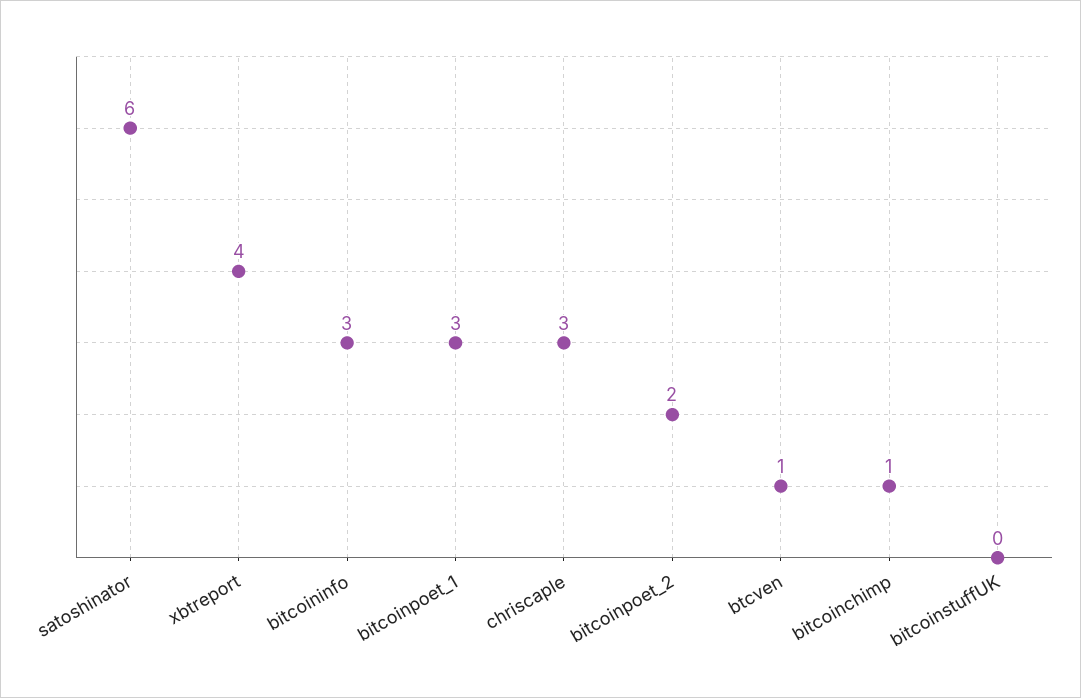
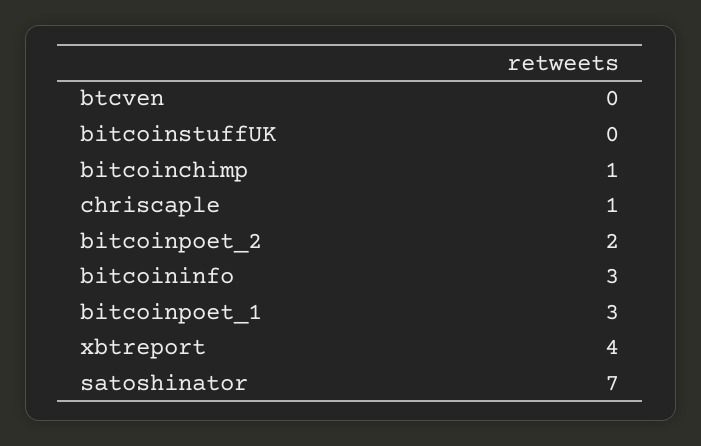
satoshinator: 6 -> 7
chriscaple: 3 -> 1
btcven: 1 -> 0

